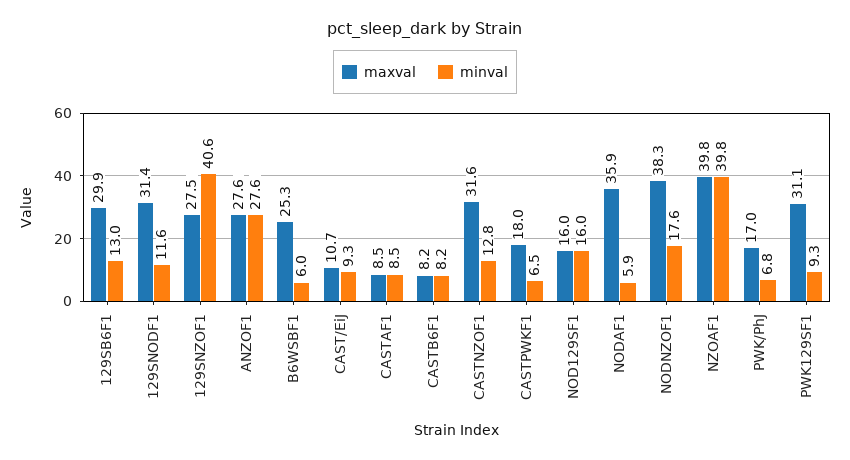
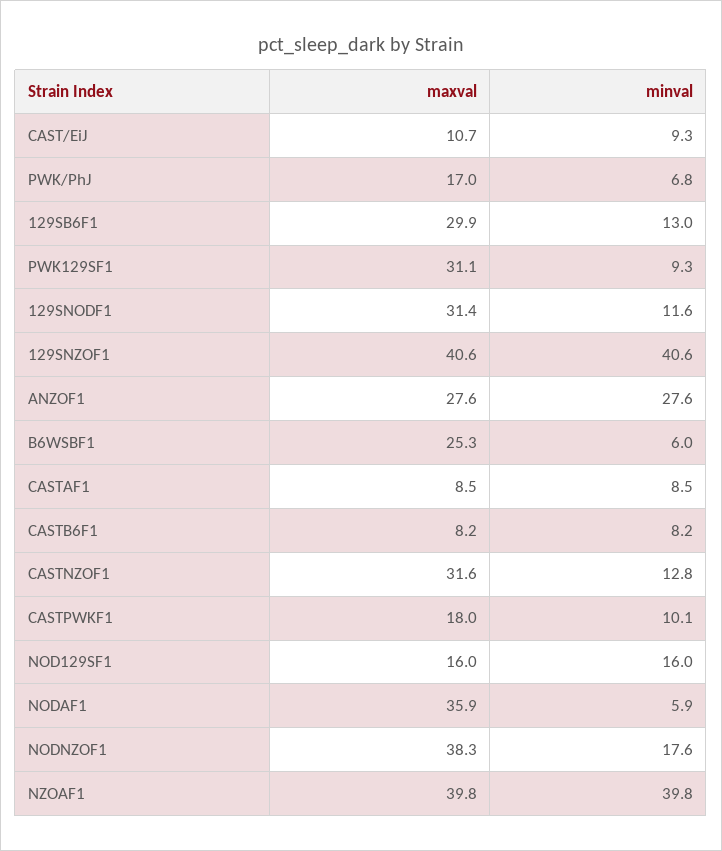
maxval, 129SNZOF1: 27.5 -> 40.6
minval, CASTPWKF1: 6.5 -> 10.1

